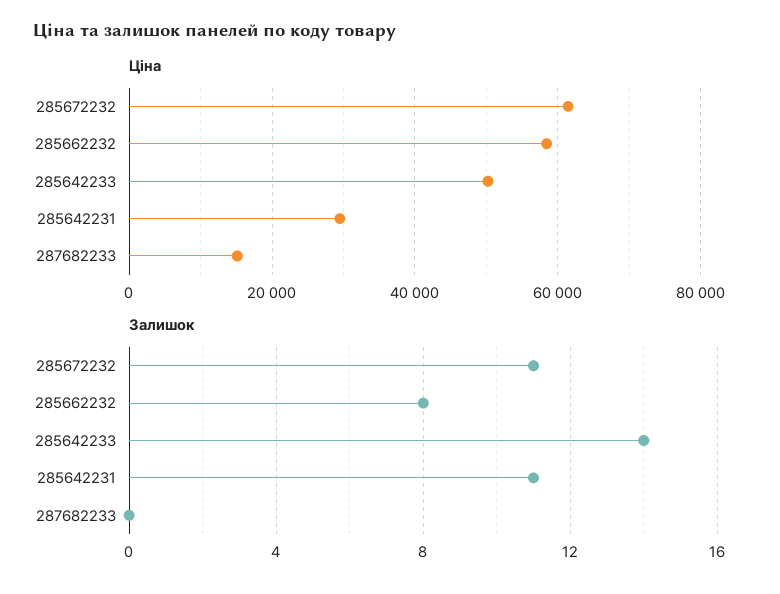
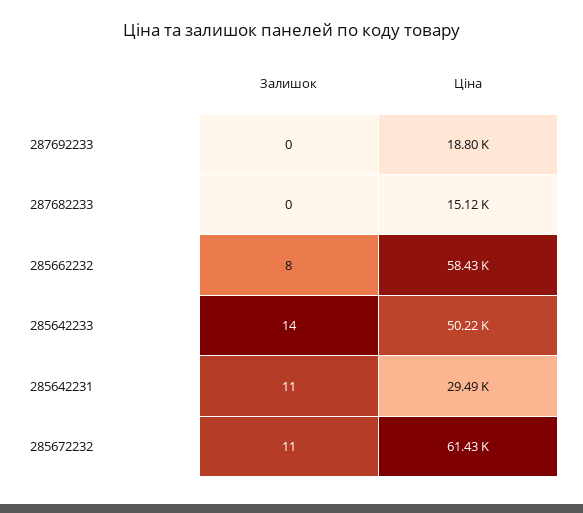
Залишок, 287692233: none -> 0
Ціна, 287692233: none -> 18800

